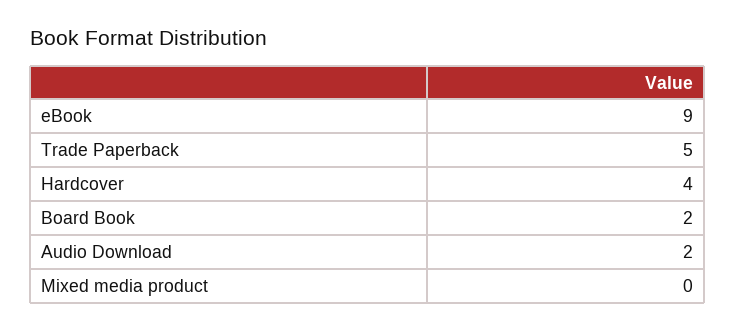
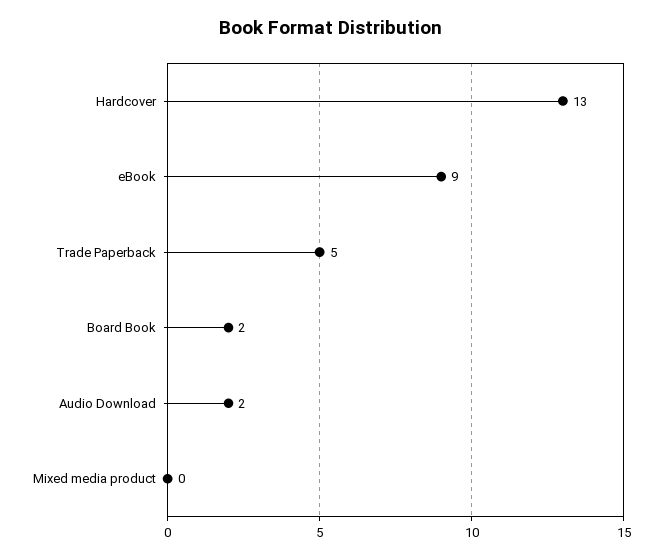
Hardcover: 4 -> 13

